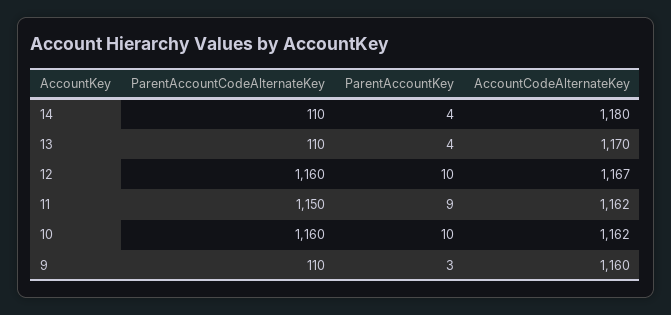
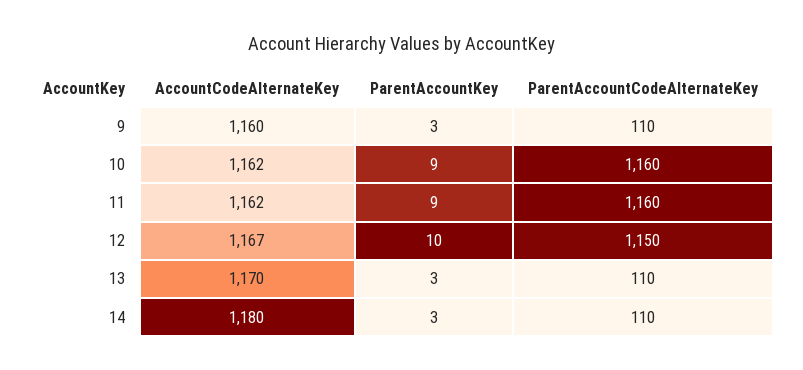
ParentAccountKey, 14: 4 -> 3
ParentAccountKey, 13: 4 -> 3
ParentAccountCodeAlternateKey, 12: 1160 -> 1150
ParentAccountCodeAlternateKey, 11: 1150 -> 1160
ParentAccountKey, 10: 10 -> 9

